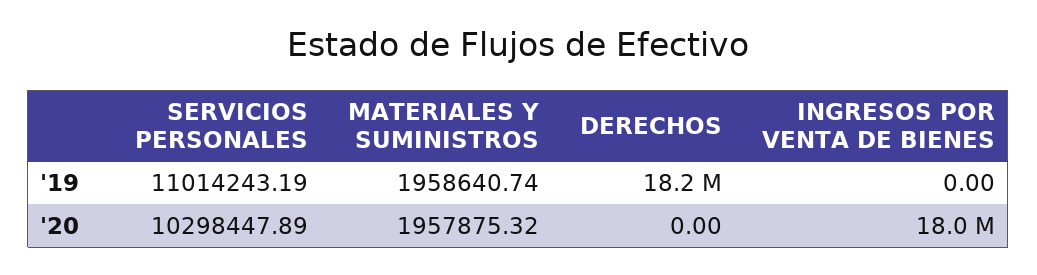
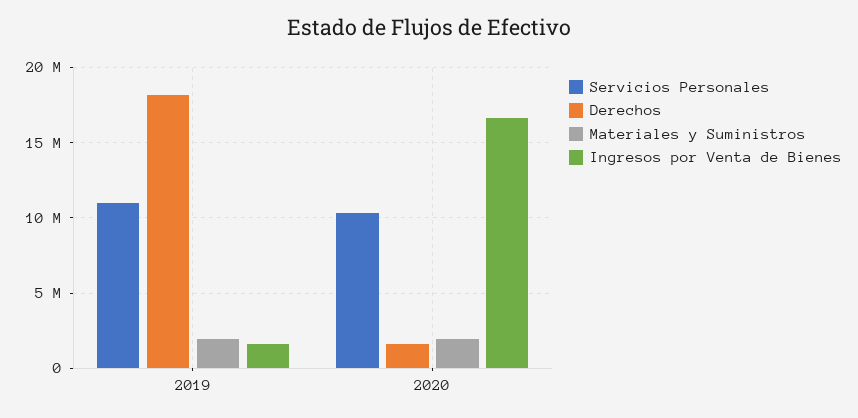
INGRESOS POR VENTA DE BIENES, '19: 0 -> 1500000
DERECHOS, '20: 0 -> 1500000
INGRESOS POR VENTA DE BIENES, '20: 18000000 -> 16500000

